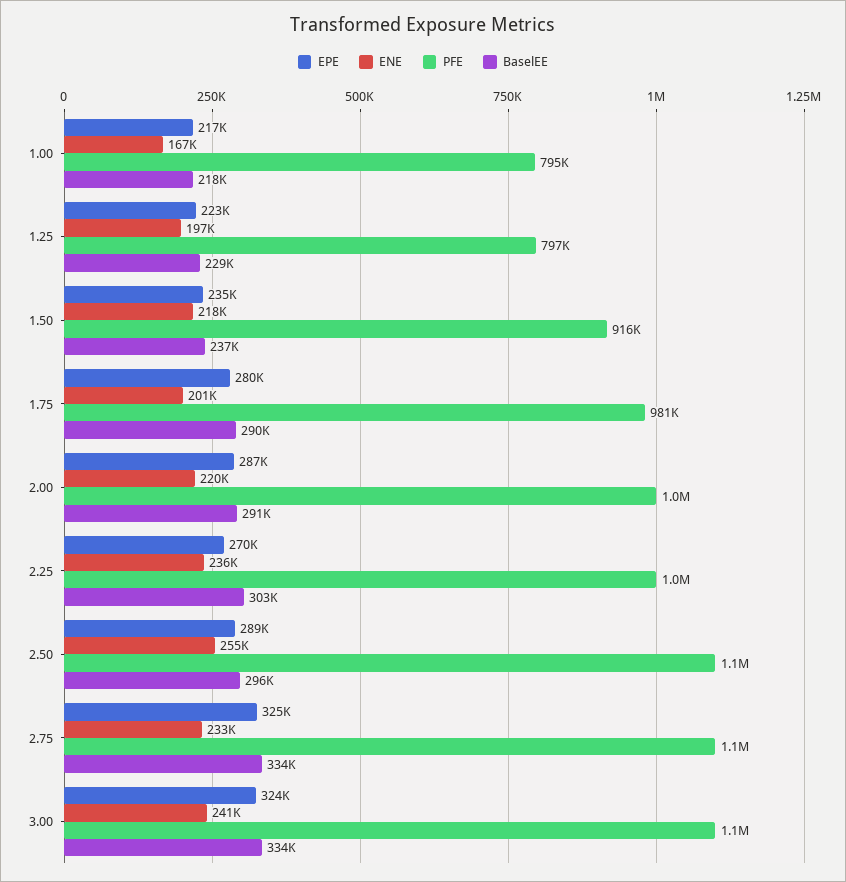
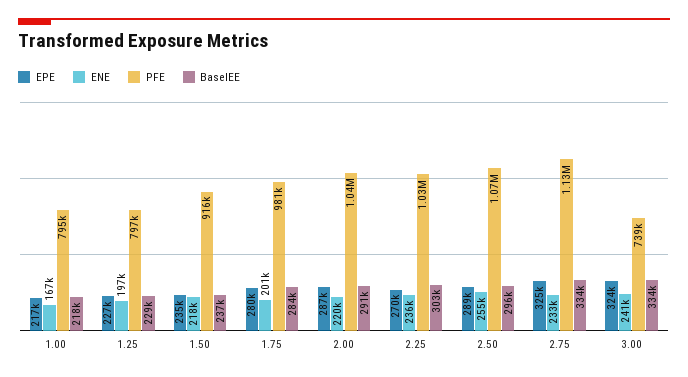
EPE, 1.25: 223000 -> 227000
BaselEE, 1.75: 290000 -> 284000
PFE, 3.00: 1100000 -> 739000

